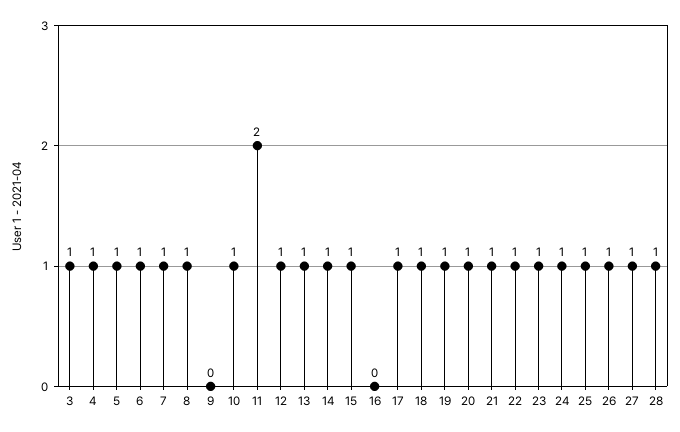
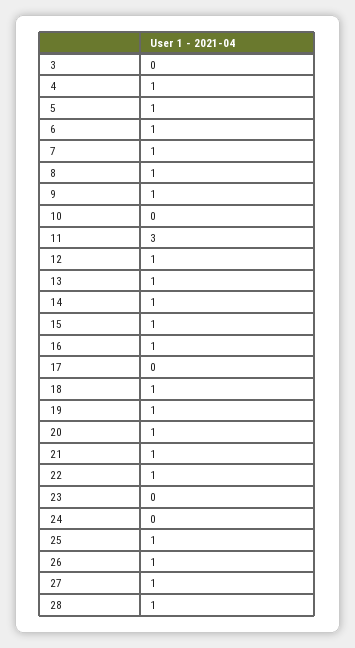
3: 1 -> 0
9: 0 -> 1
10: 1 -> 0
11: 2 -> 3
16: 0 -> 1
17: 1 -> 0
23: 1 -> 0
24: 1 -> 0

